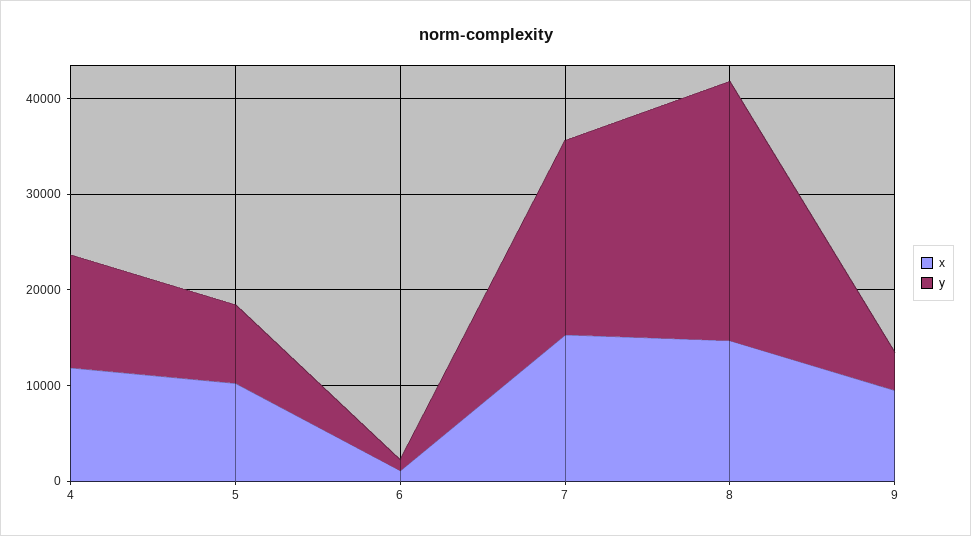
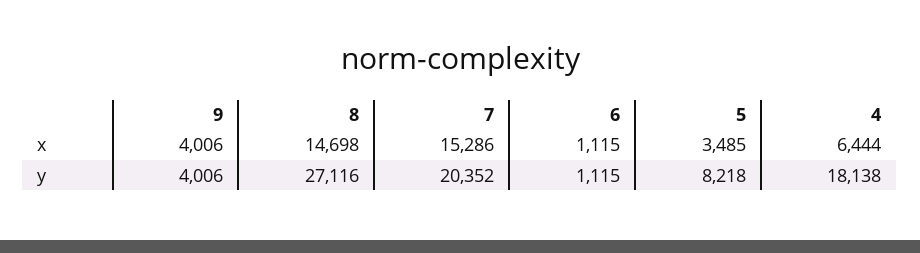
x, 4: 12000 -> 6444
y, 4: 12000 -> 18138
x, 5: 10000 -> 3485
x, 9: 10000 -> 4006

